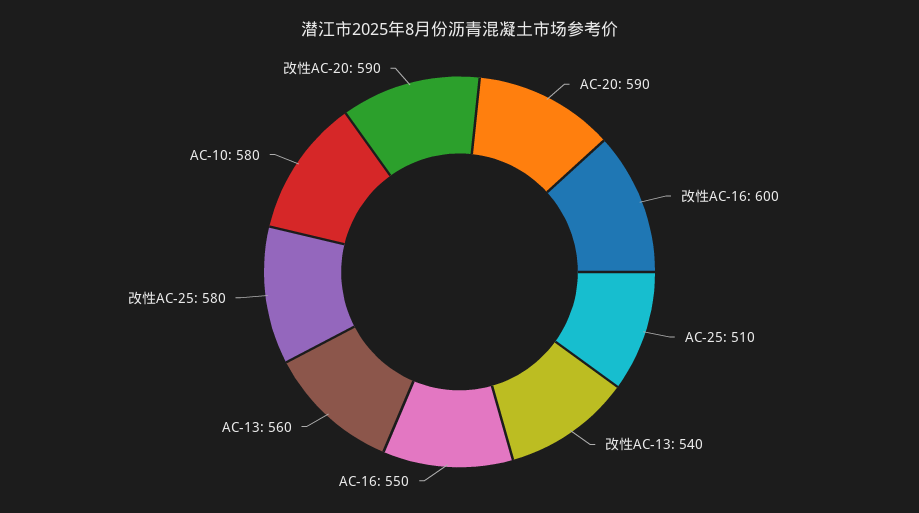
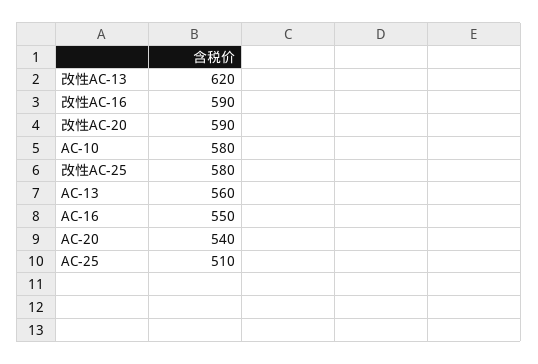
AC-20: 590 -> 540
改性AC-16: 600 -> 590
改性AC-13: 540 -> 620

